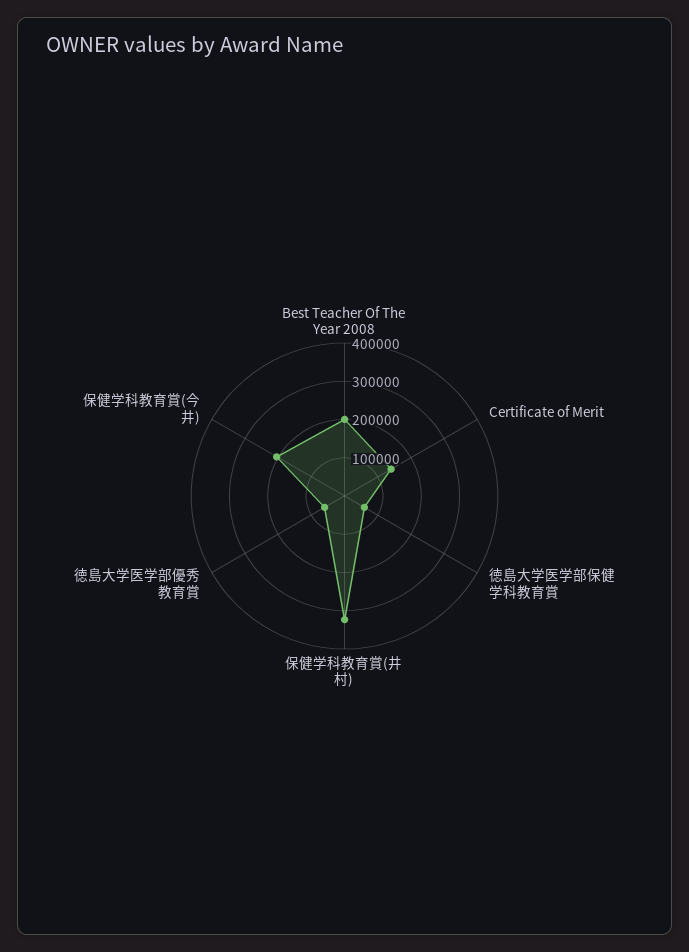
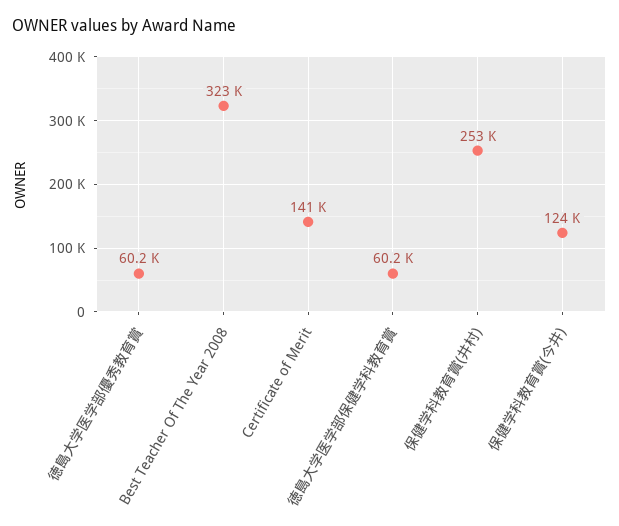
Best Teacher Of The Year 2008: 200000 -> 323000
保健学科教育賞(井村): 325000 -> 253000
保健学科教育賞(今井): 200000 -> 124000

